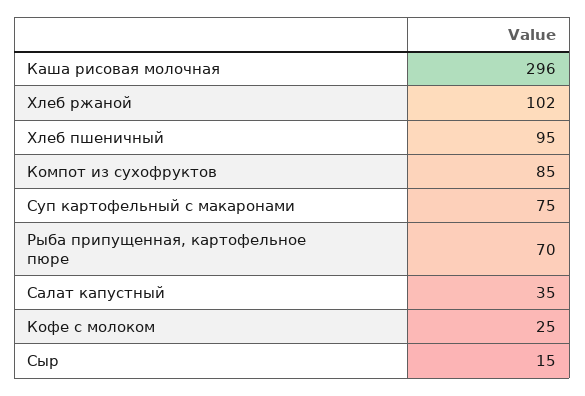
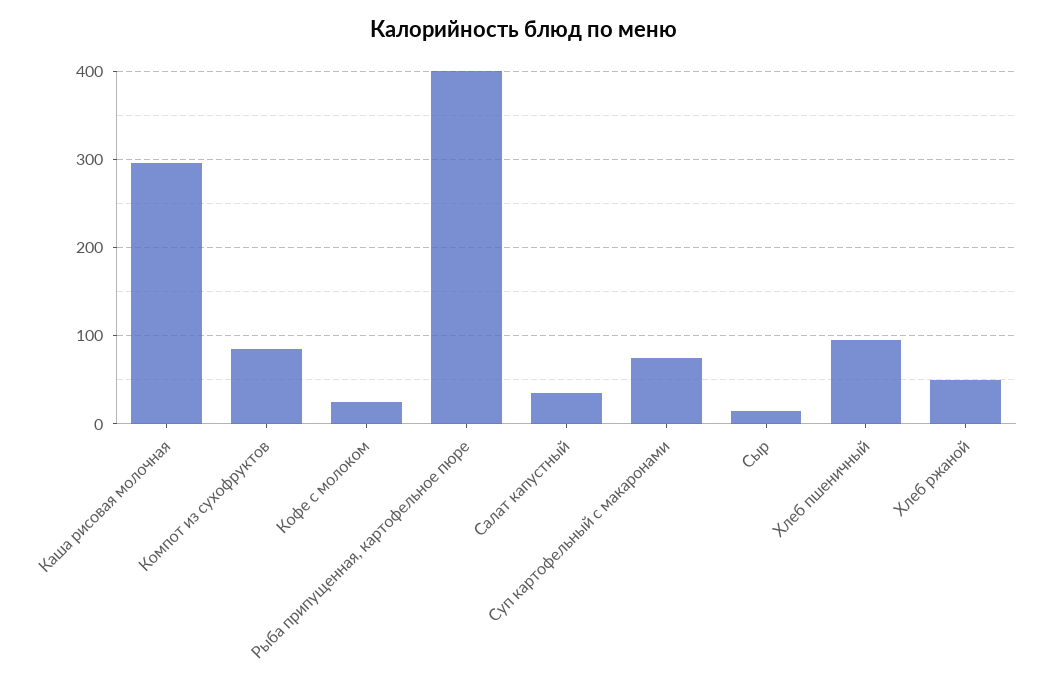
Хлеб ржаной: 102 -> 50
Рыба припущенная, картофельное пюре: 70 -> 400

